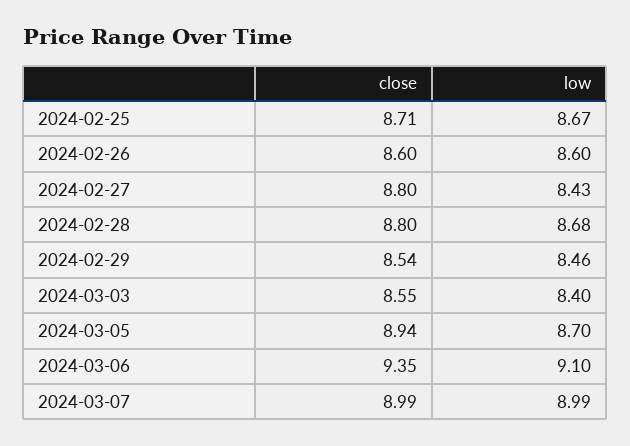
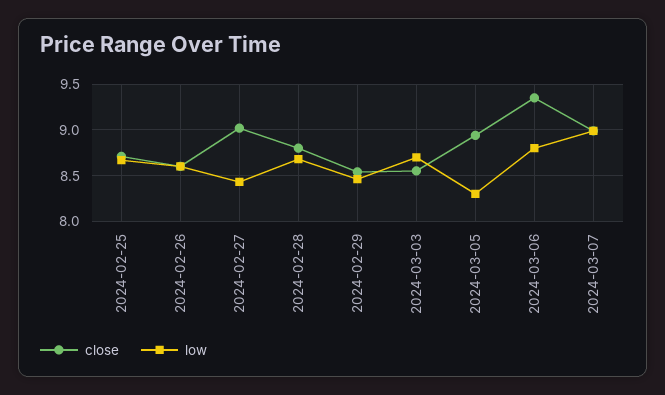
close, 2024-02-27: 8.8 -> 9
low, 2024-03-03: 8.4 -> 8.7
low, 2024-03-05: 8.7 -> 8.3
low, 2024-03-06: 9.1 -> 8.8

